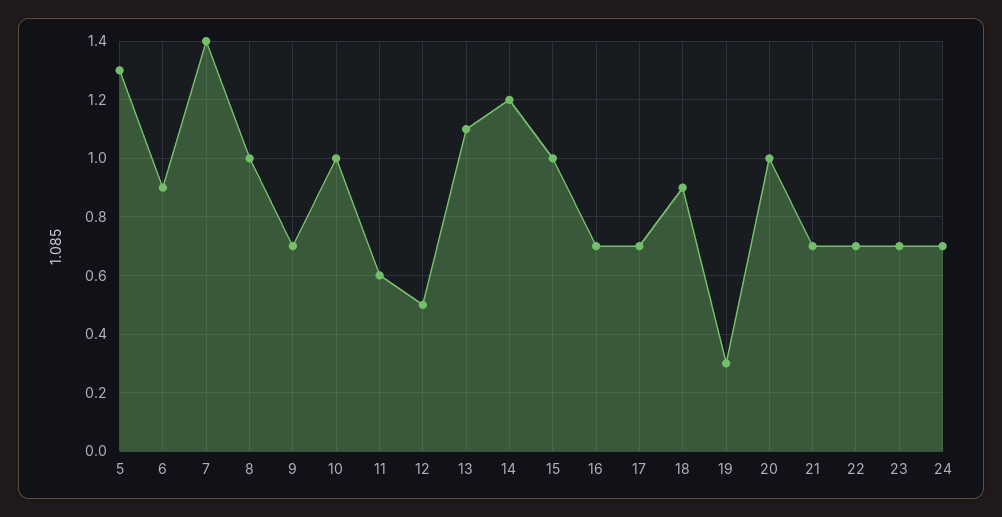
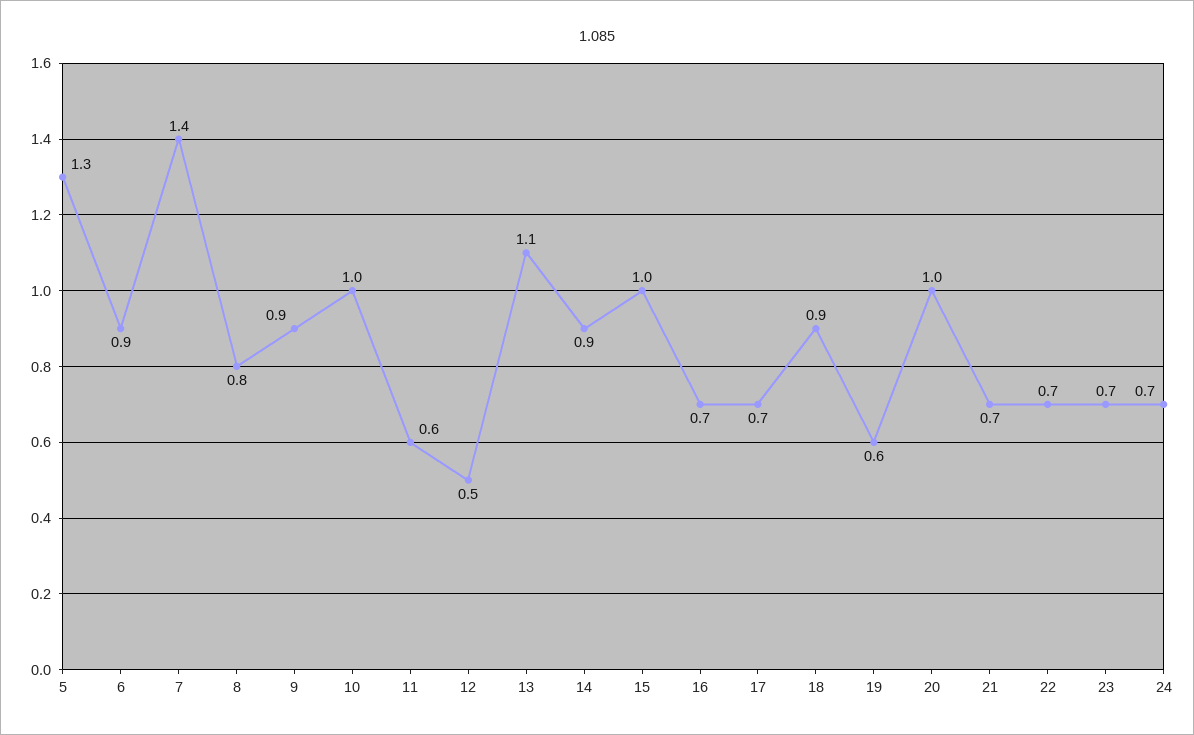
8: 1 -> 0.8
9: 0.7 -> 0.9
14: 1.2 -> 0.9
19: 0.3 -> 0.6

